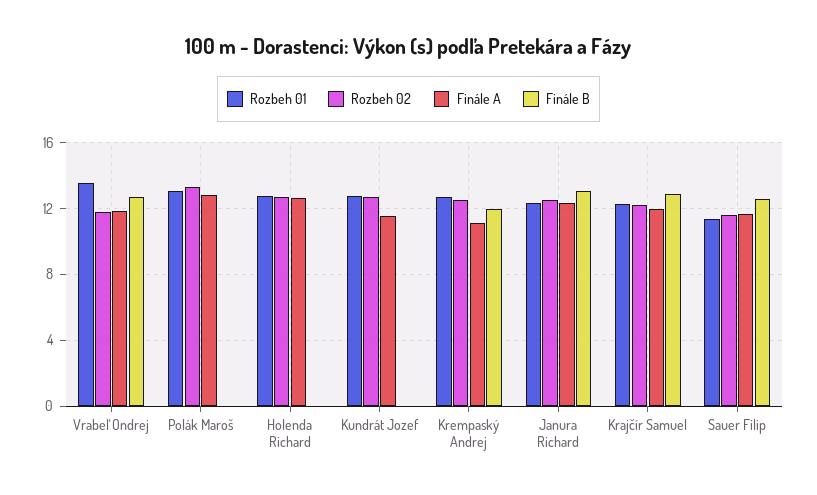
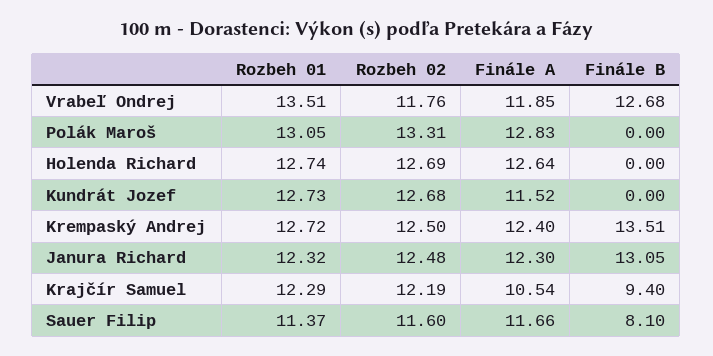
Finále A, Krempaský Andrej: 11 -> 12.4
Finále B, Krempaský Andrej: 12 -> 13.51
Finále A, Krajčír Samuel: 12 -> 10.54
Finále B, Krajčír Samuel: 13 -> 9.4
Finále B, Sauer Filip: 12.5 -> 8.1

